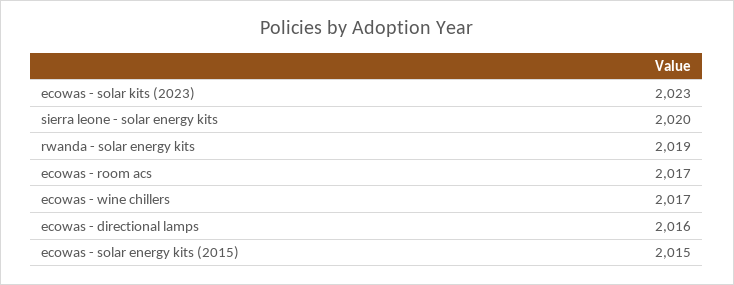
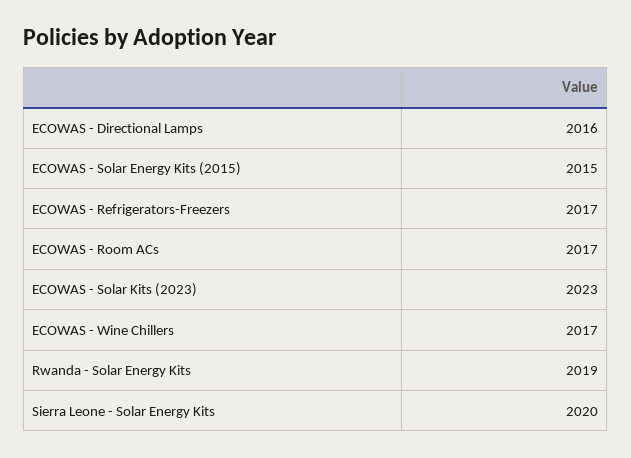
ECOWAS - Refrigerators-Freezers: none -> 2017

